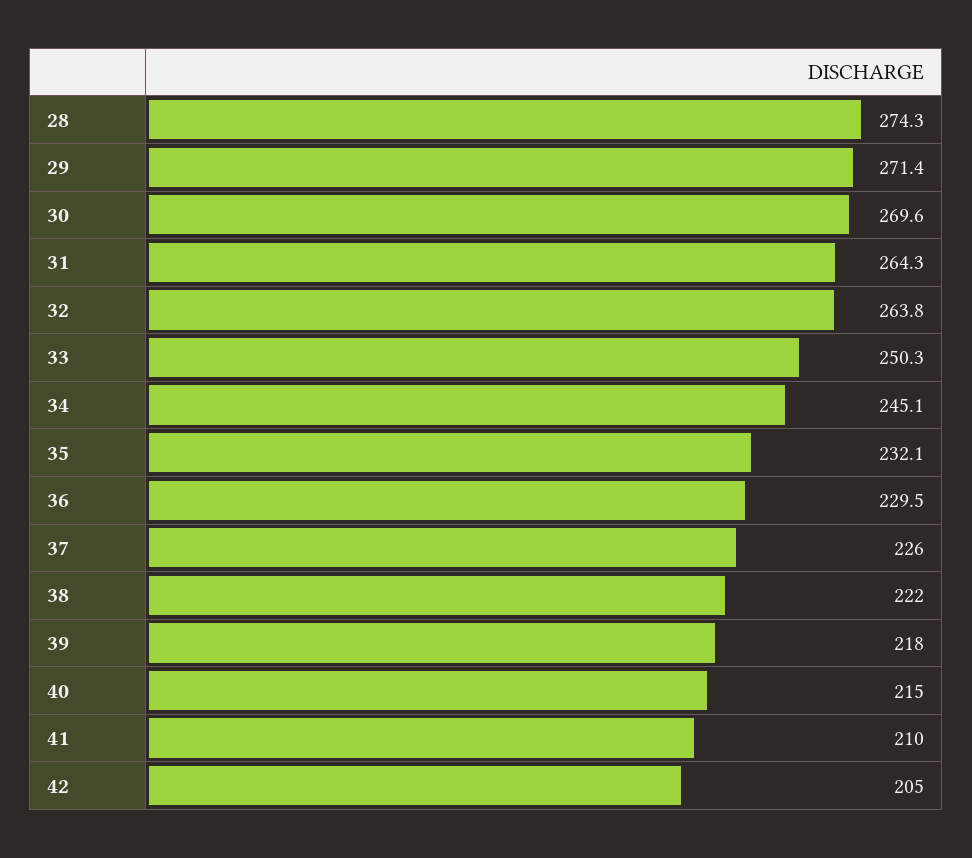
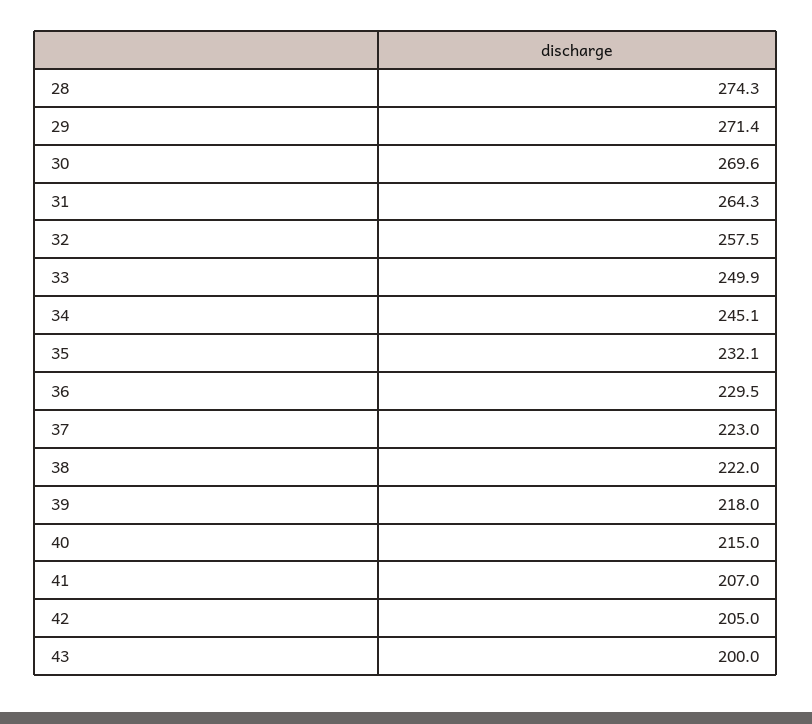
32: 263.8 -> 257.5
33: 250.3 -> 249.9
37: 226 -> 223
41: 210 -> 207
43: none -> 200

